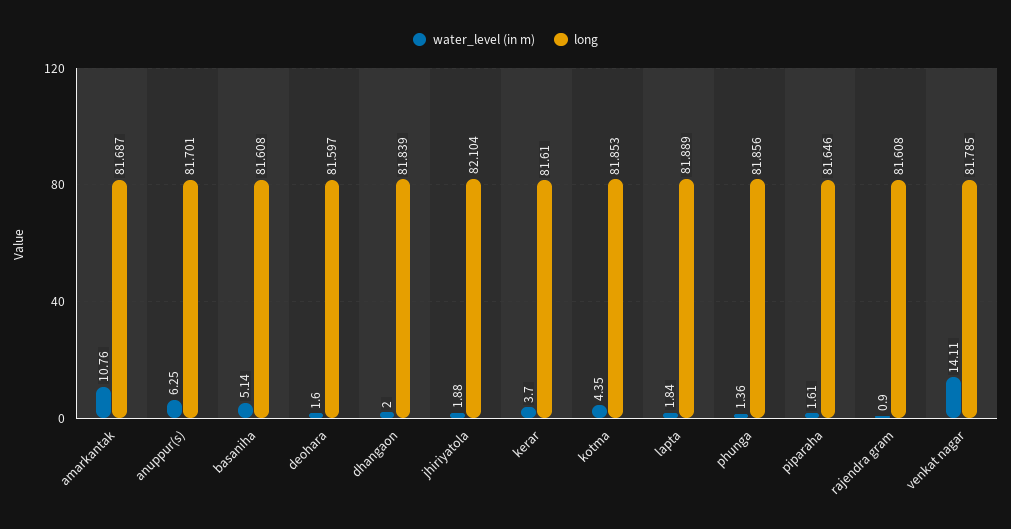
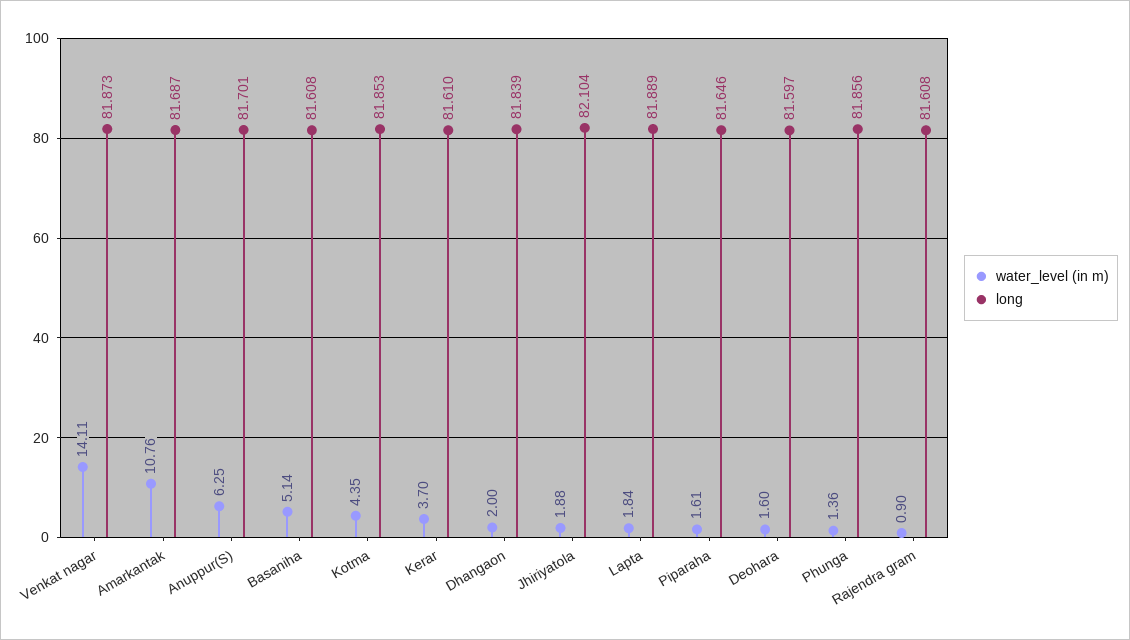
long, venkat nagar: 81.785 -> 81.873

